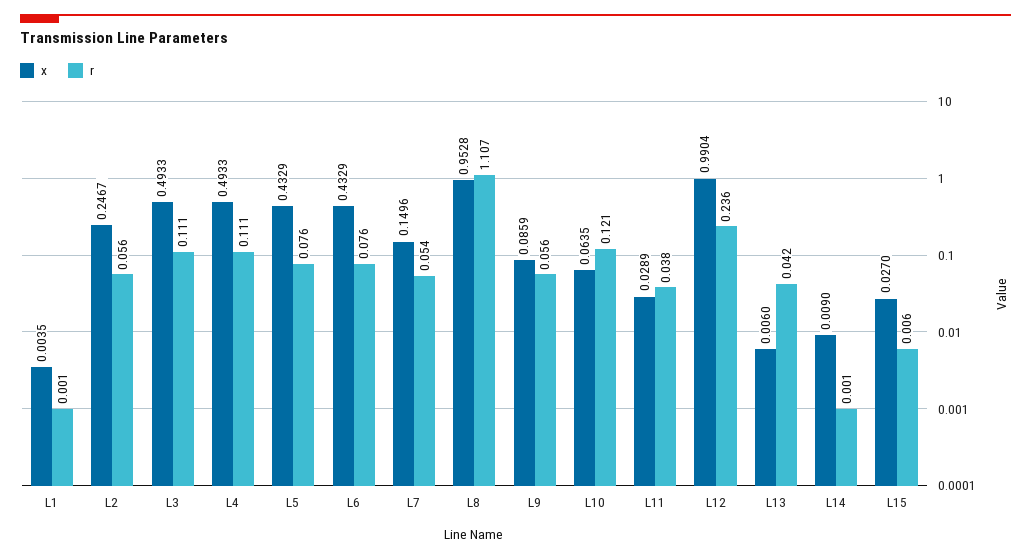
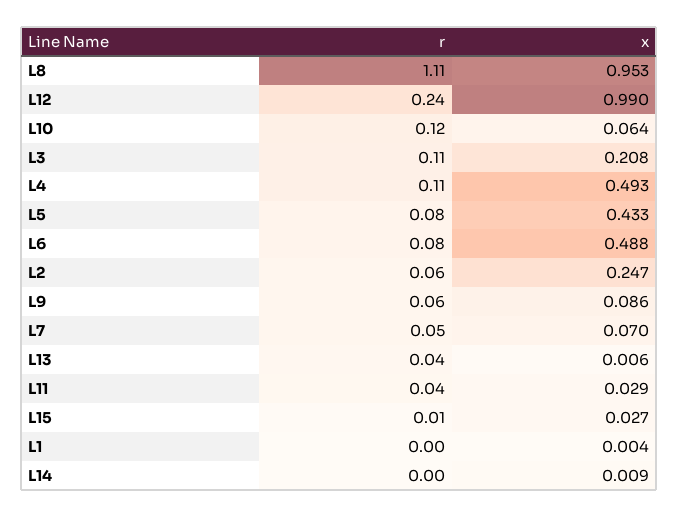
x, L3: 0.4933 -> 0.208
x, L6: 0.4329 -> 0.488
x, L7: 0.1496 -> 0.07

